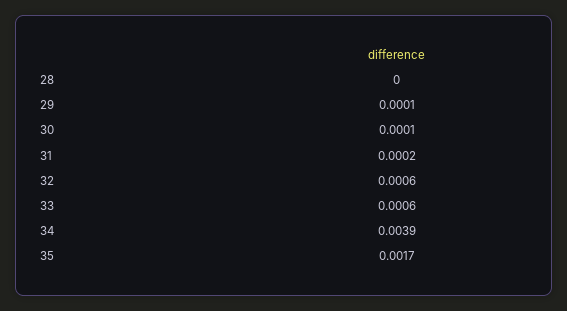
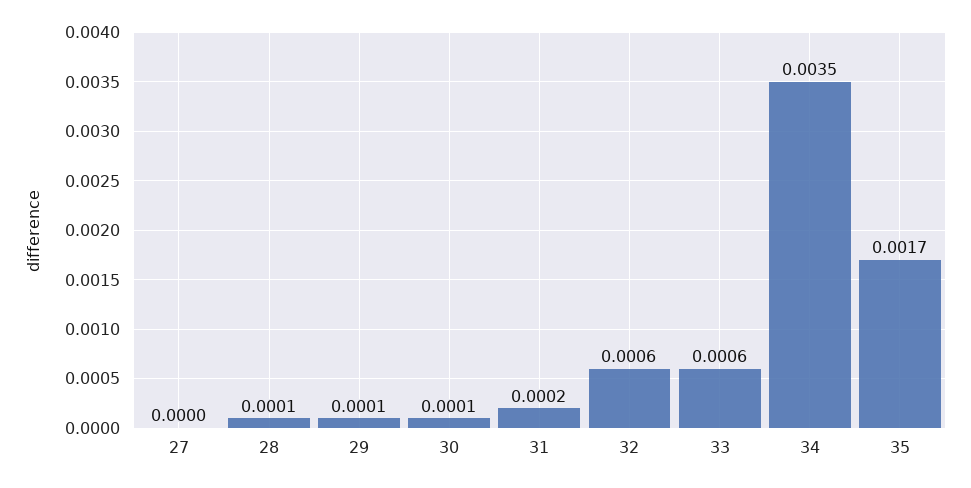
28: 0 -> 0.0001
34: 0.0039 -> 0.0035
27: none -> 0

